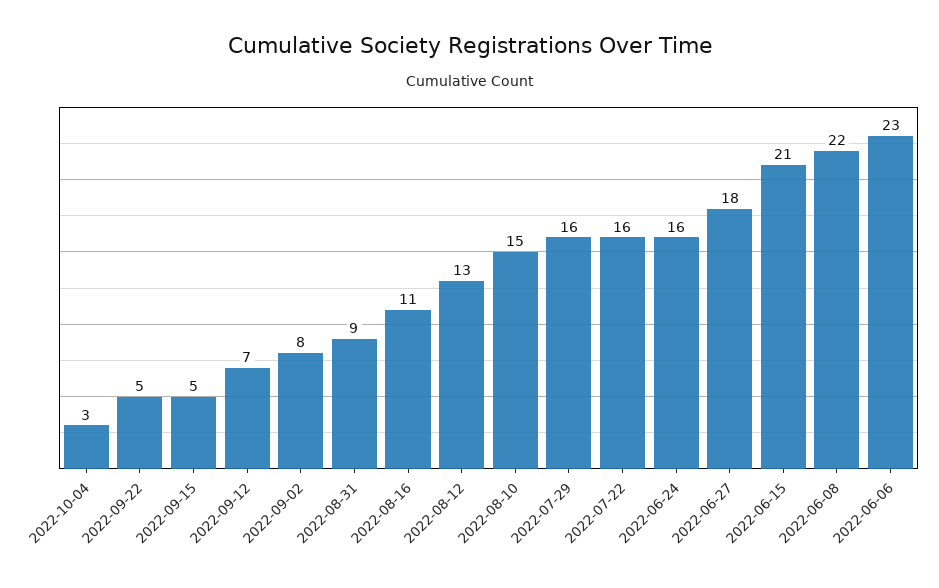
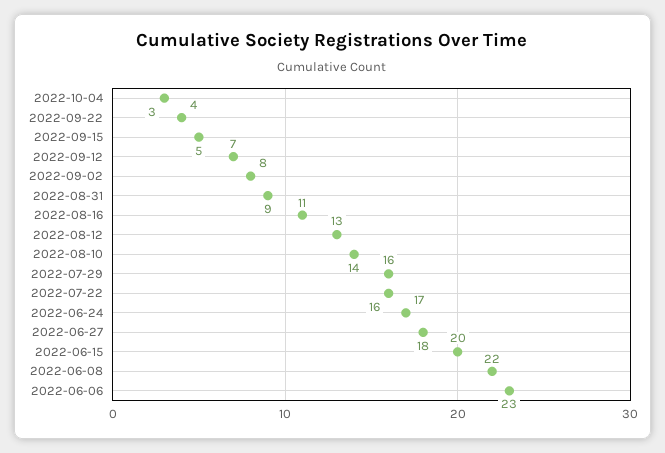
2022-09-22: 5 -> 4
2022-08-10: 15 -> 14
2022-06-24: 16 -> 17
2022-06-15: 21 -> 20

